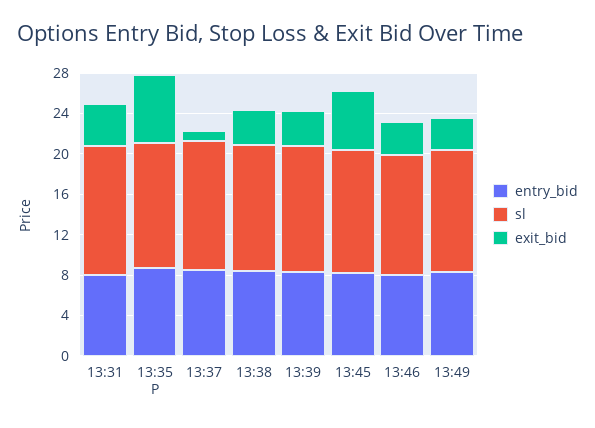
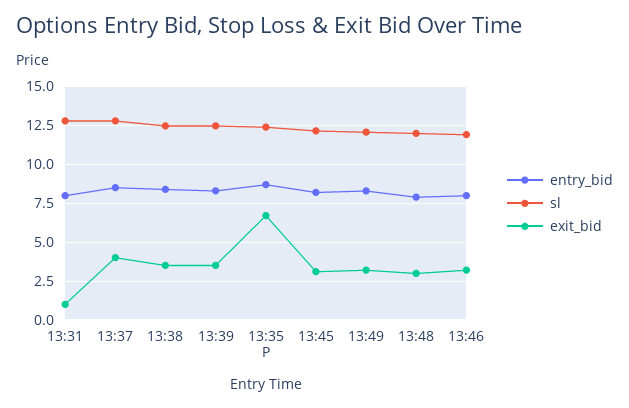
exit_bid, 13:31: 4 -> 1
exit_bid, 13:37: 1 -> 4
exit_bid, 13:45: 6 -> 3
entry_bid, 13:48: none -> 8
sl, 13:48: none -> 12
exit_bid, 13:48: none -> 3

